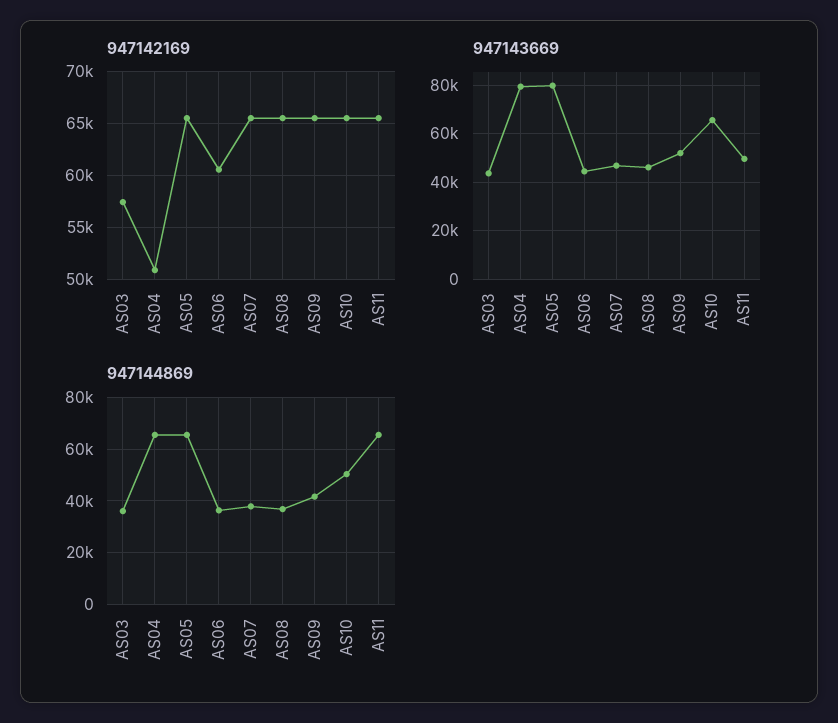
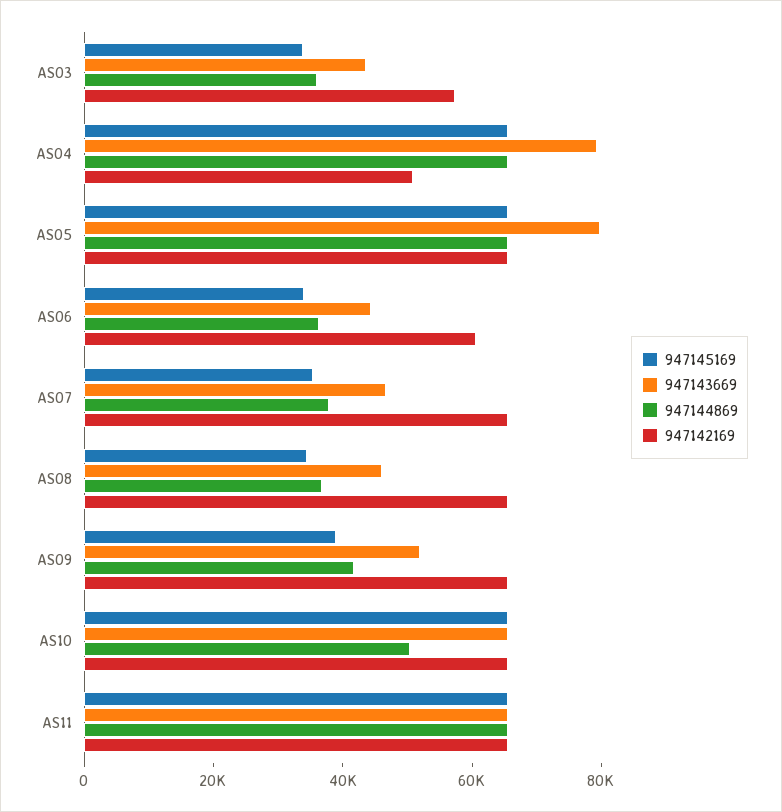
947143669, AS11: 50000 -> 65000
947145169, AS03: none -> 35000
947145169, AS04: none -> 65000
947145169, AS05: none -> 65000
947145169, AS06: none -> 35000
947145169, AS07: none -> 35000
947145169, AS08: none -> 35000
947145169, AS09: none -> 40000
947145169, AS10: none -> 65000
947145169, AS11: none -> 65000

